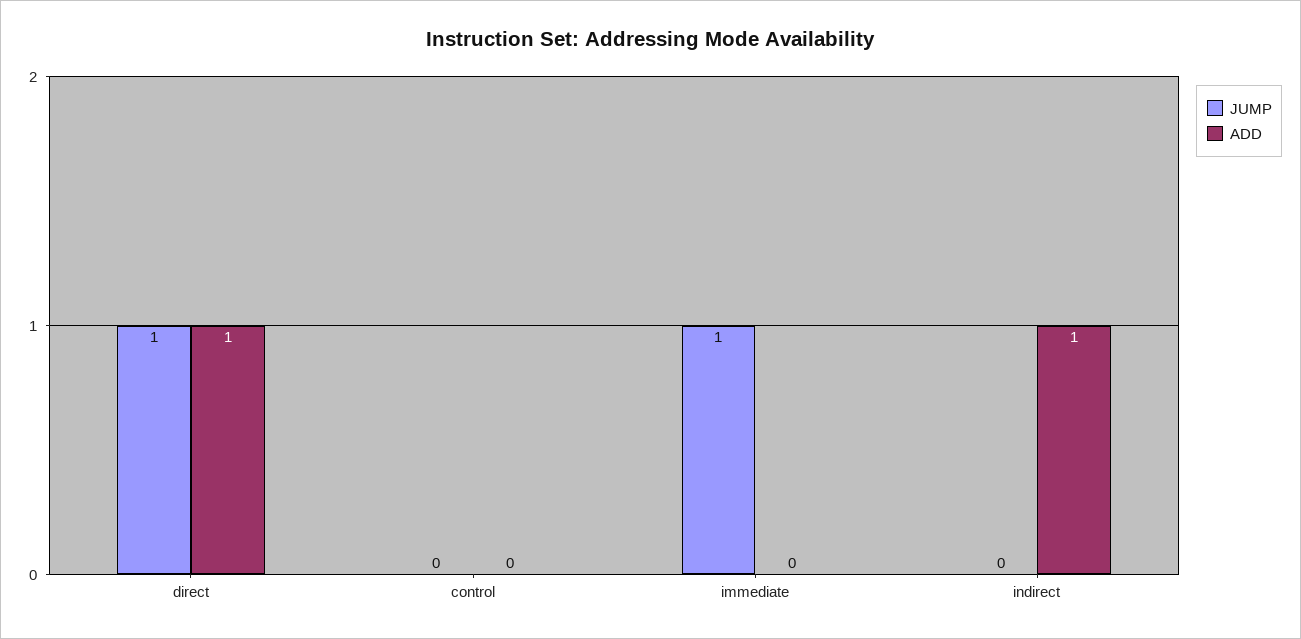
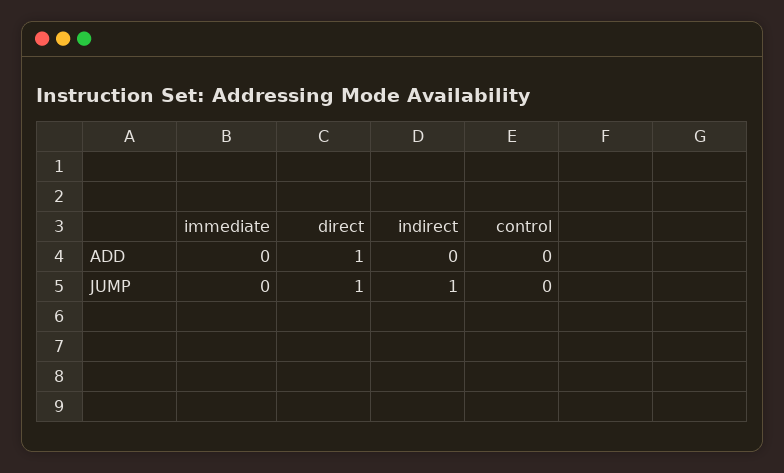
JUMP, immediate: 1 -> 0
JUMP, indirect: 0 -> 1
ADD, indirect: 1 -> 0

